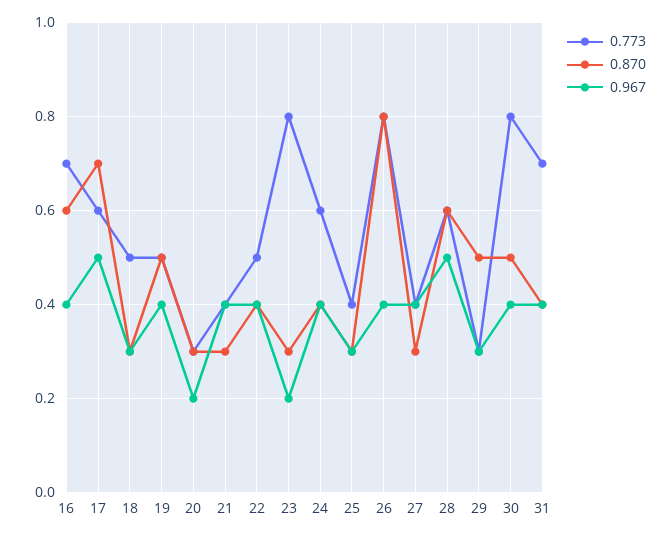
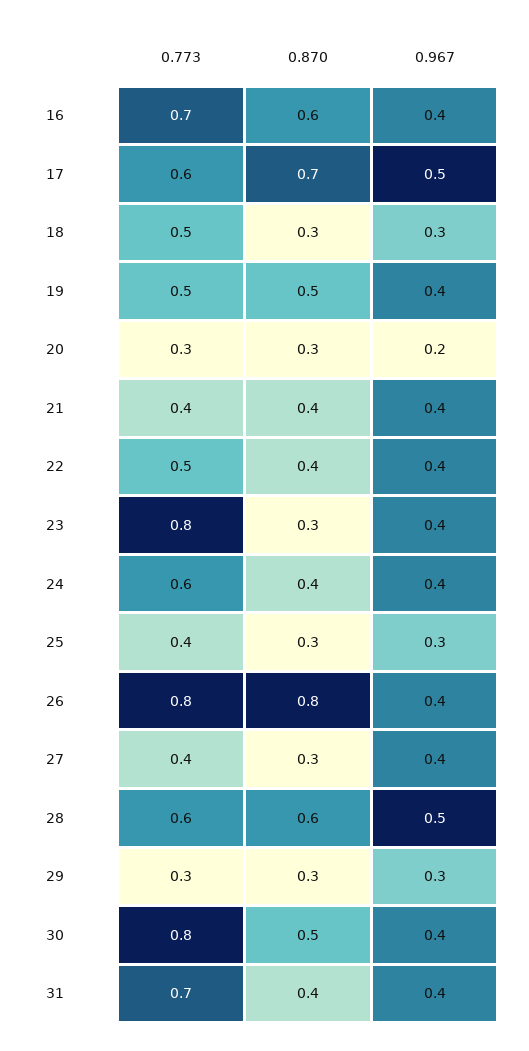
0.870, 21: 0.3 -> 0.4
0.967, 23: 0.2 -> 0.4
0.870, 29: 0.5 -> 0.3

